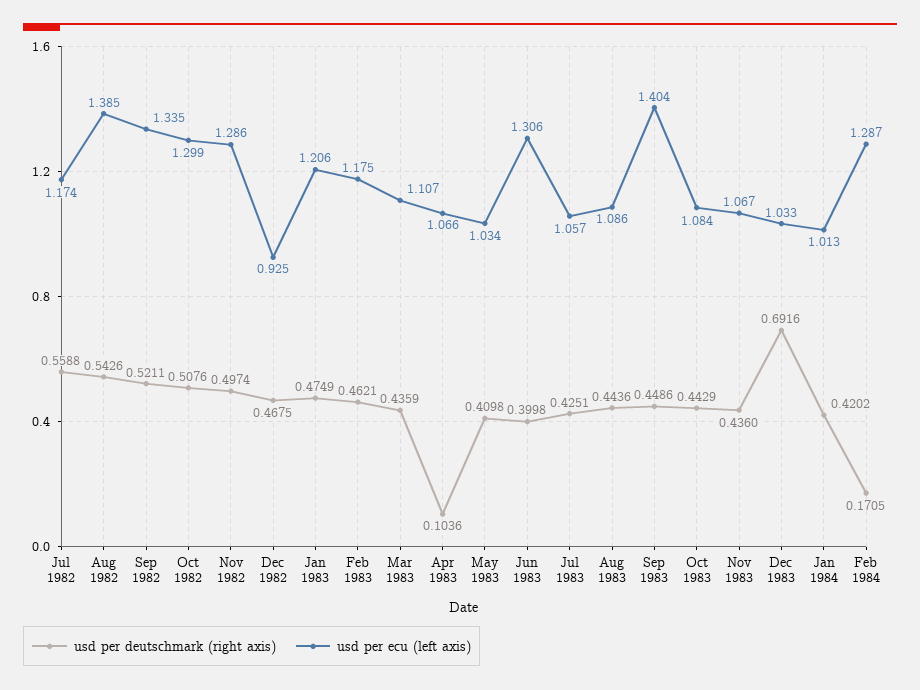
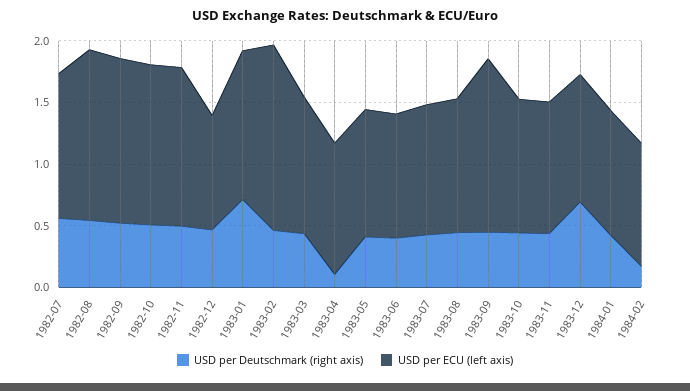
usd per deutschmark (right axis), Jan 1983: 0.4749 -> 0.7
usd per ecu (left axis), Feb 1983: 1.175 -> 1.5
usd per ecu (left axis), Jun 1983: 1.306 -> 1
usd per ecu (left axis), Feb 1984: 1.287 -> 1

